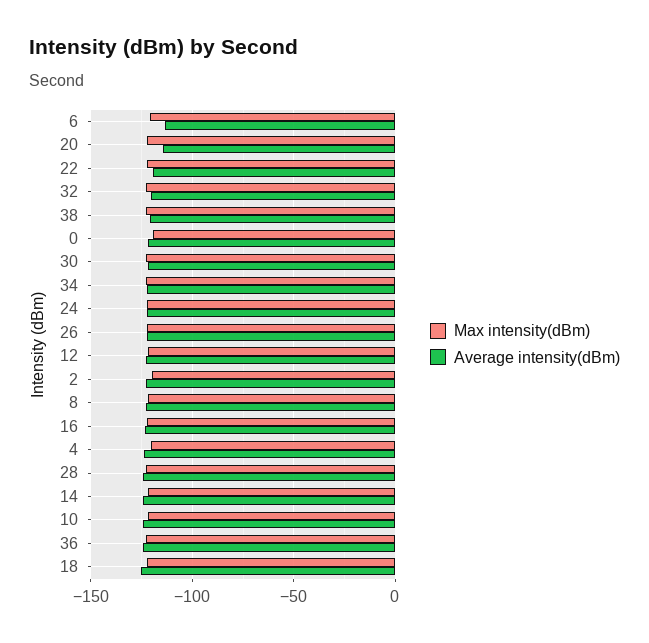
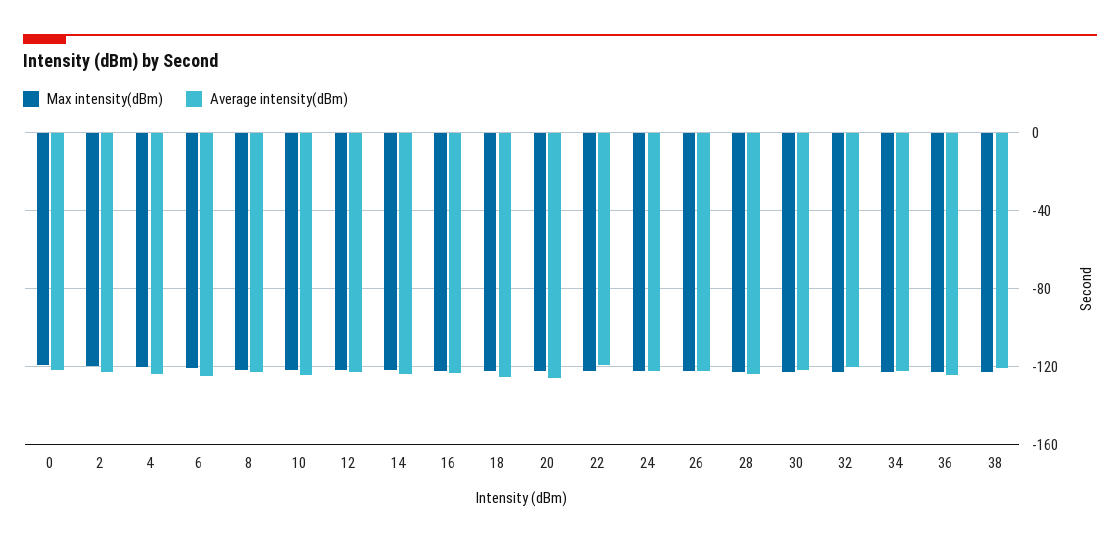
Average intensity(dBm), 6: -115 -> -125
Average intensity(dBm), 20: -115 -> -125

